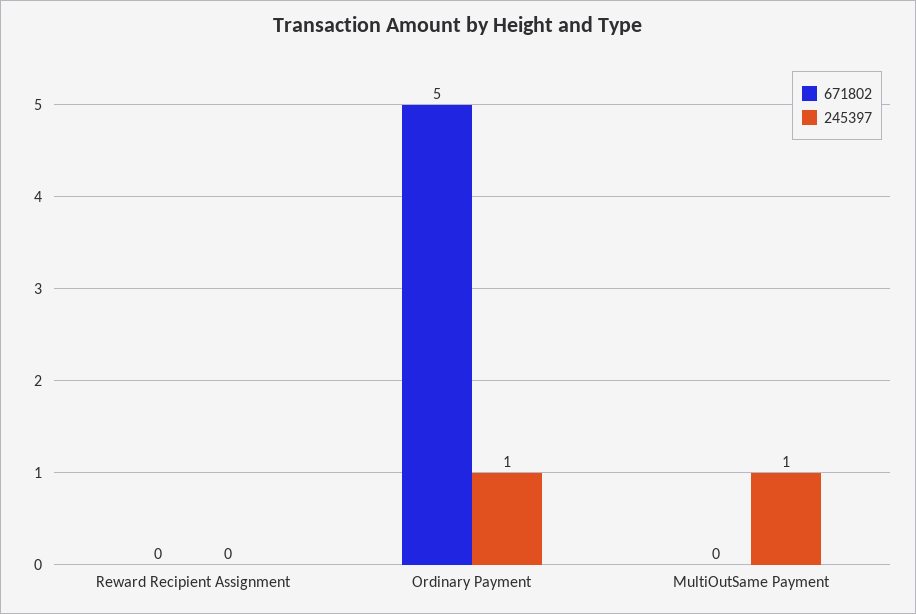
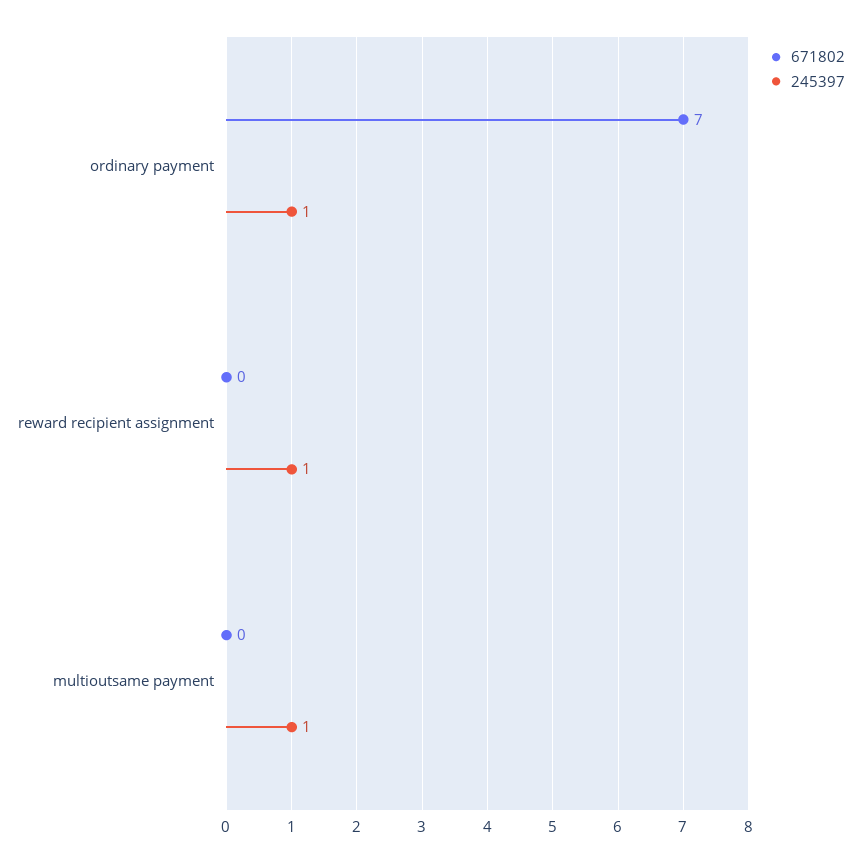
245397, Reward Recipient Assignment: 0 -> 1
671802, Ordinary Payment: 5 -> 7

